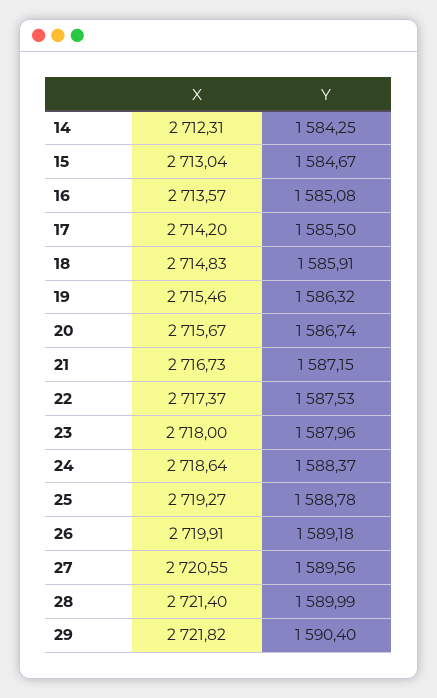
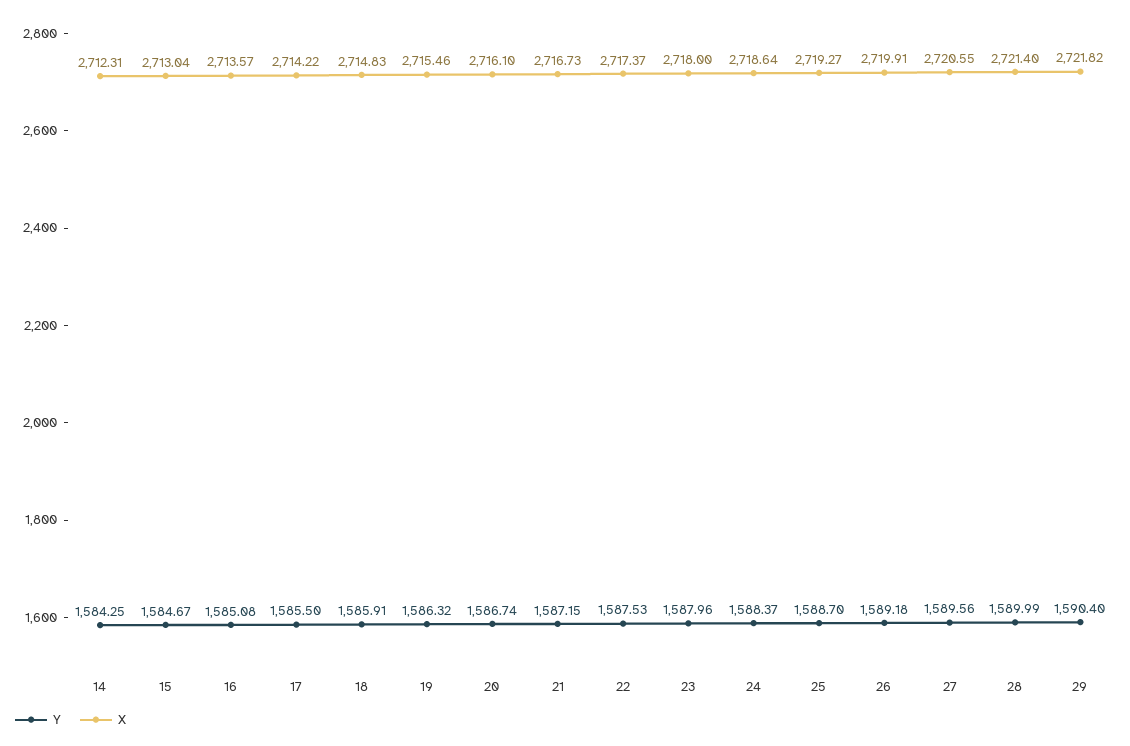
X, 17: 2714.2 -> 2714.22
X, 20: 2715.67 -> 2716.1
Y, 25: 1588.78 -> 1588.7

